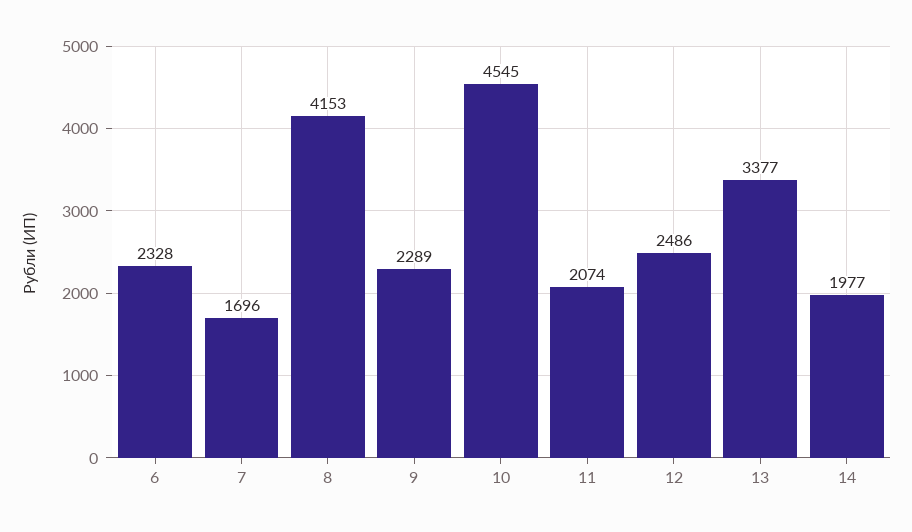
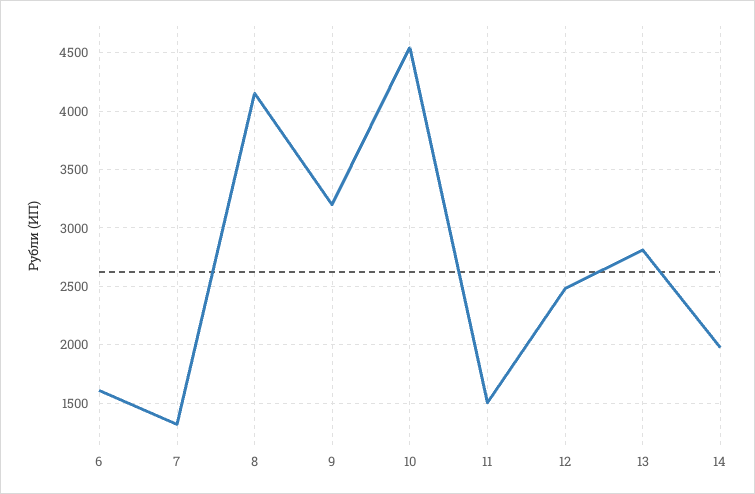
6: 2328 -> 1600
7: 1696 -> 1300
9: 2289 -> 3200
11: 2074 -> 1500
13: 3377 -> 2800

